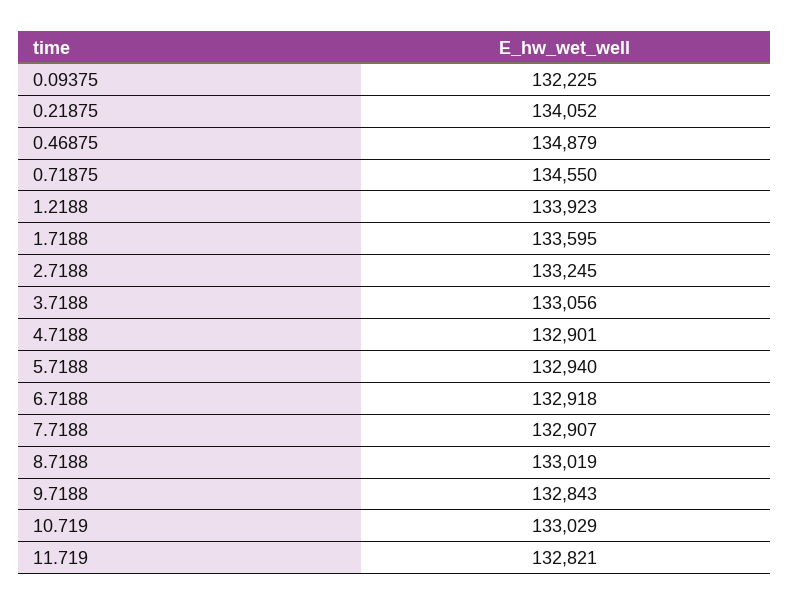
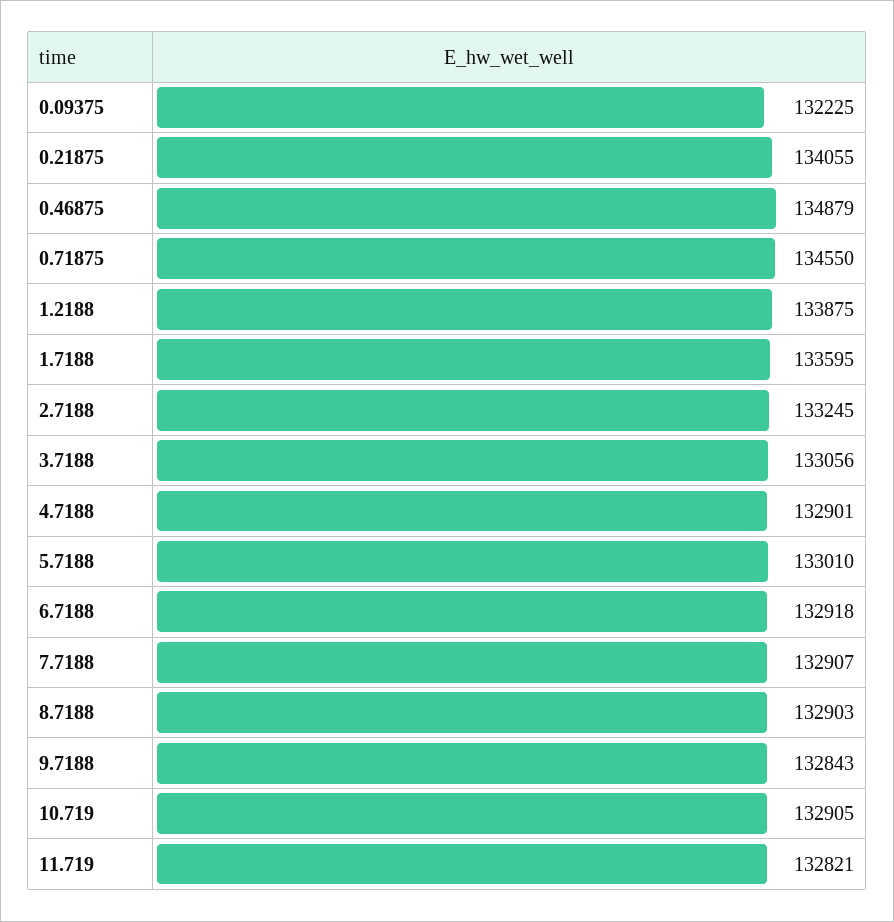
0.21875: 134052 -> 134055
1.2188: 133923 -> 133875
5.7188: 132940 -> 133010
8.7188: 133019 -> 132903
10.719: 133029 -> 132905

